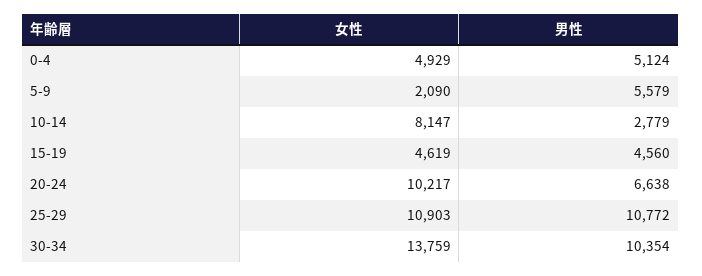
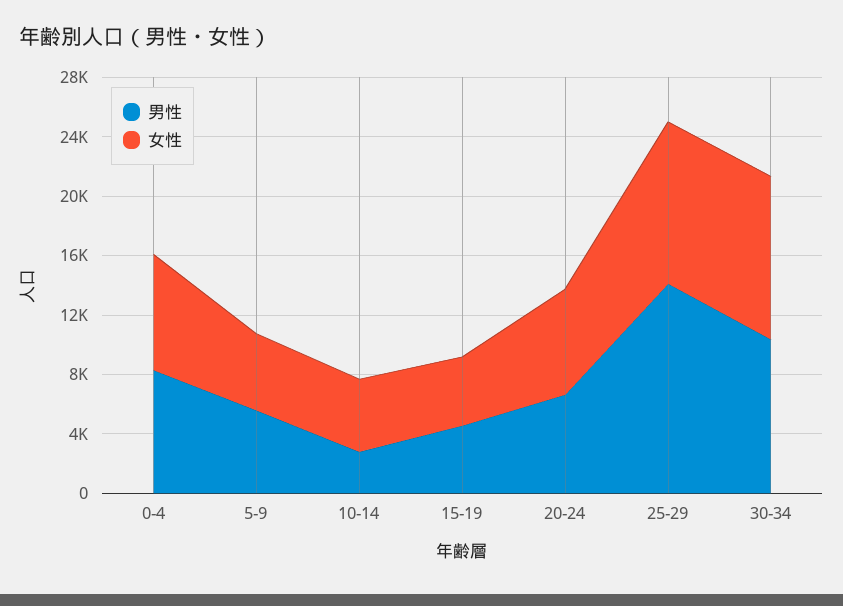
女性, 0-4: 4929 -> 8000
男性, 0-4: 5124 -> 8000
女性, 5-9: 2090 -> 5000
女性, 10-14: 8147 -> 5000
女性, 20-24: 10217 -> 7000
男性, 25-29: 10772 -> 14000
女性, 30-34: 13759 -> 11000

